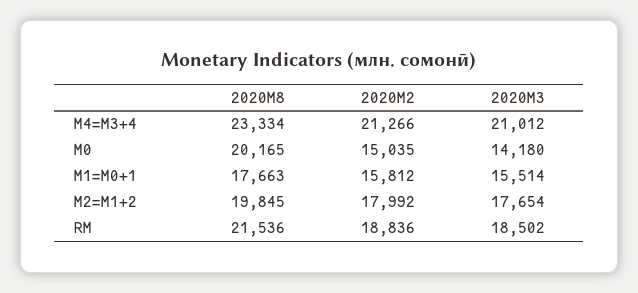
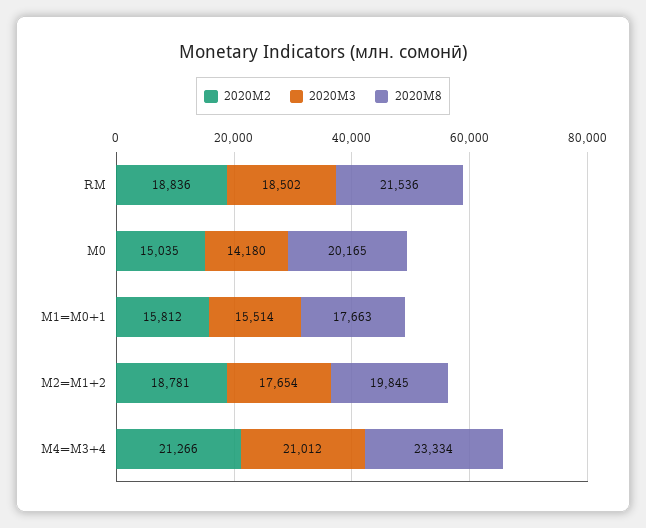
2020M2, М2=M1+2: 17992 -> 18781

